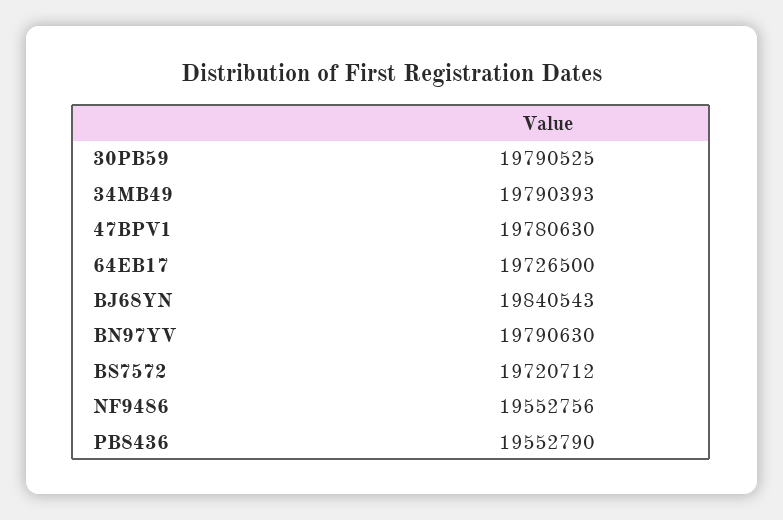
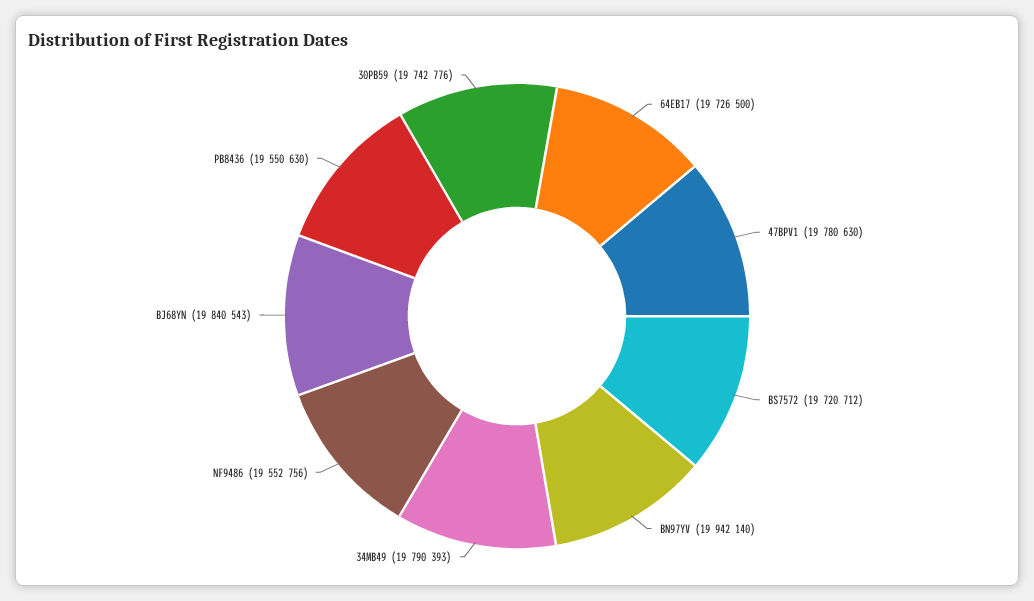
30PB59: 19790525 -> 19742776
BN97YV: 19790630 -> 19942140
PB8436: 19552790 -> 19550630

